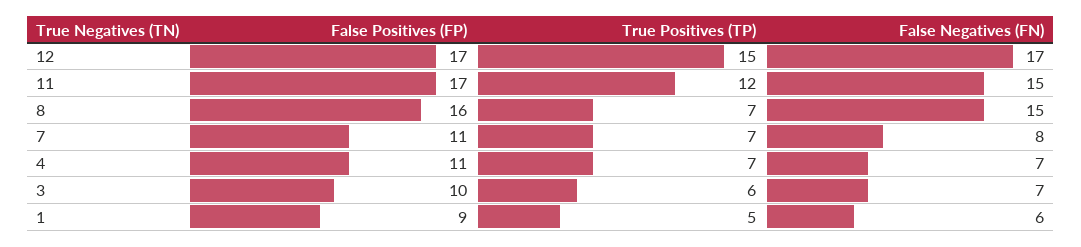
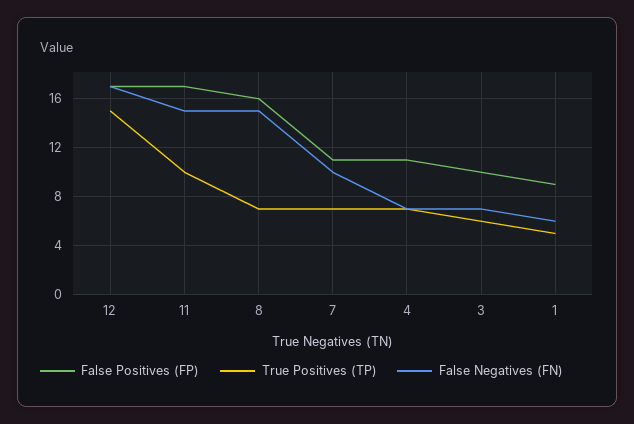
True Positives (TP), 11: 12 -> 10
False Negatives (FN), 7: 8 -> 10

